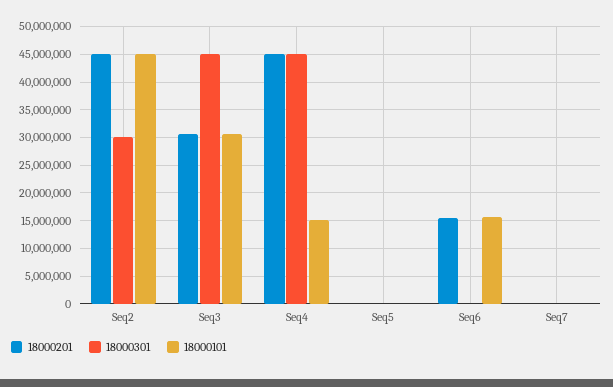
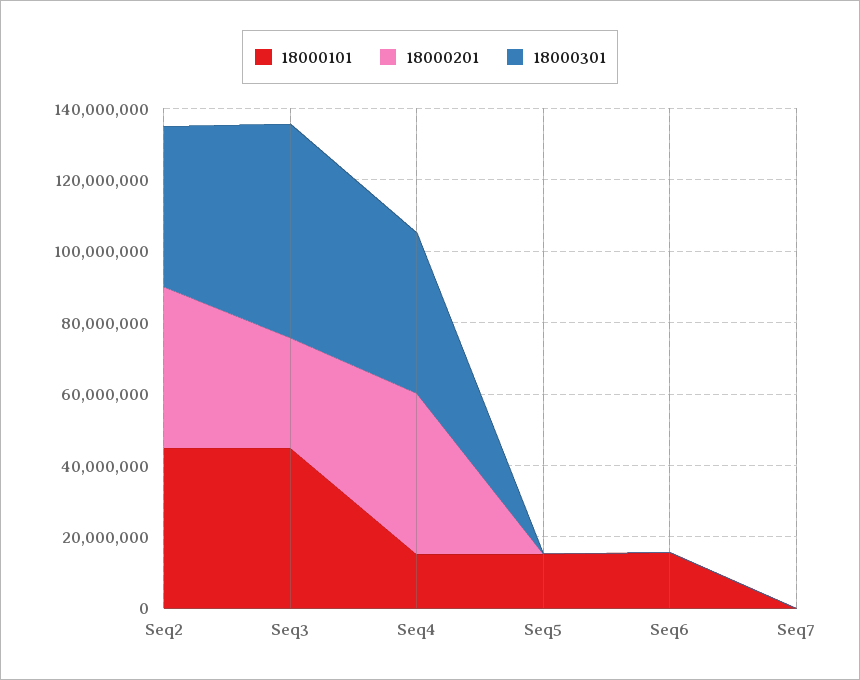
18000301, Seq2: 30000000 -> 45000000
18000301, Seq3: 45000000 -> 60000000
18000101, Seq3: 30000000 -> 45000000
18000101, Seq5: 0 -> 15000000
18000201, Seq6: 15000000 -> 0

